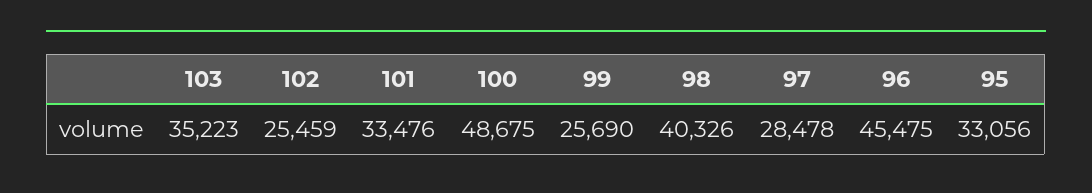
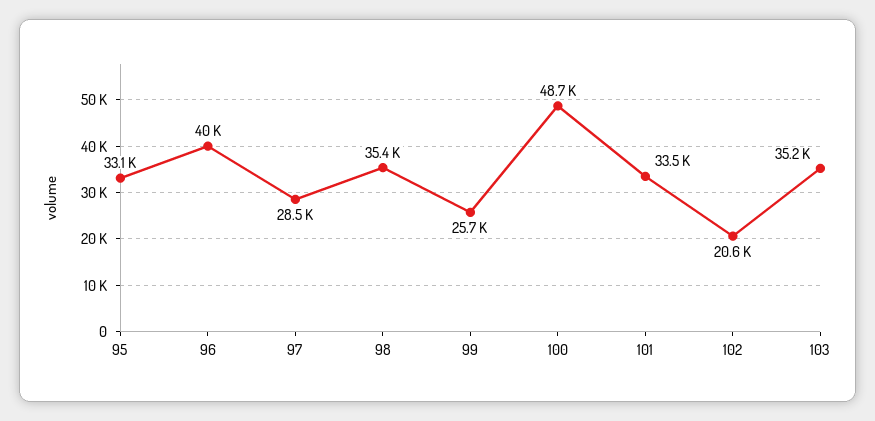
102: 25459 -> 20600
98: 40326 -> 35400
96: 45475 -> 40000

